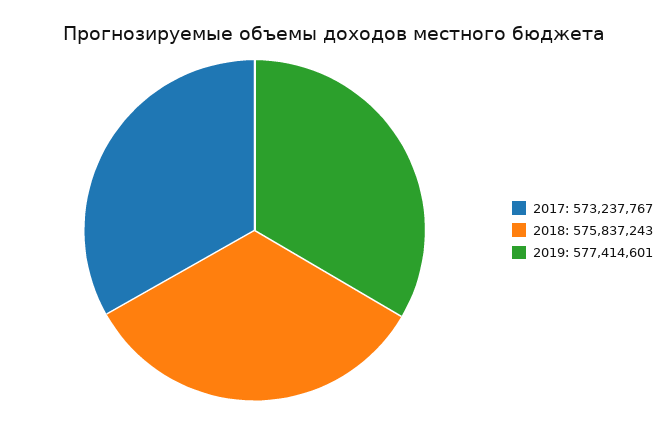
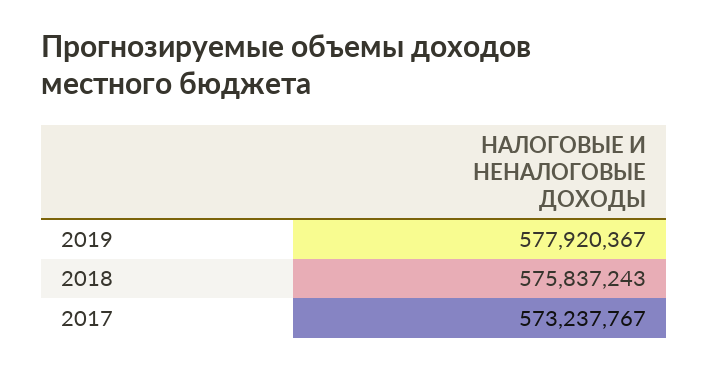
2019: 577414601 -> 577920367

